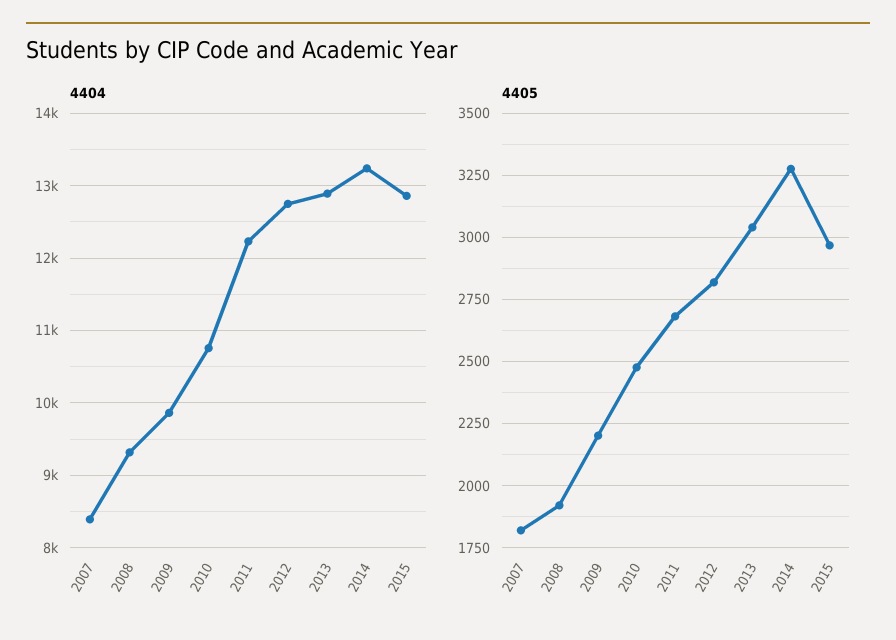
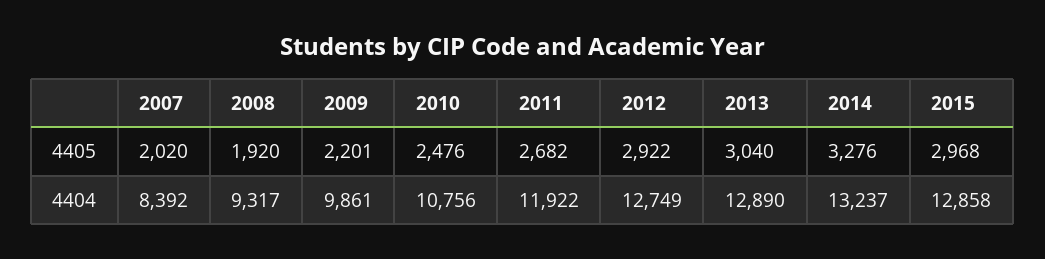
4404, 2011: 12200 -> 11922
4405, 2007: 1825 -> 2020
4405, 2012: 2825 -> 2922

